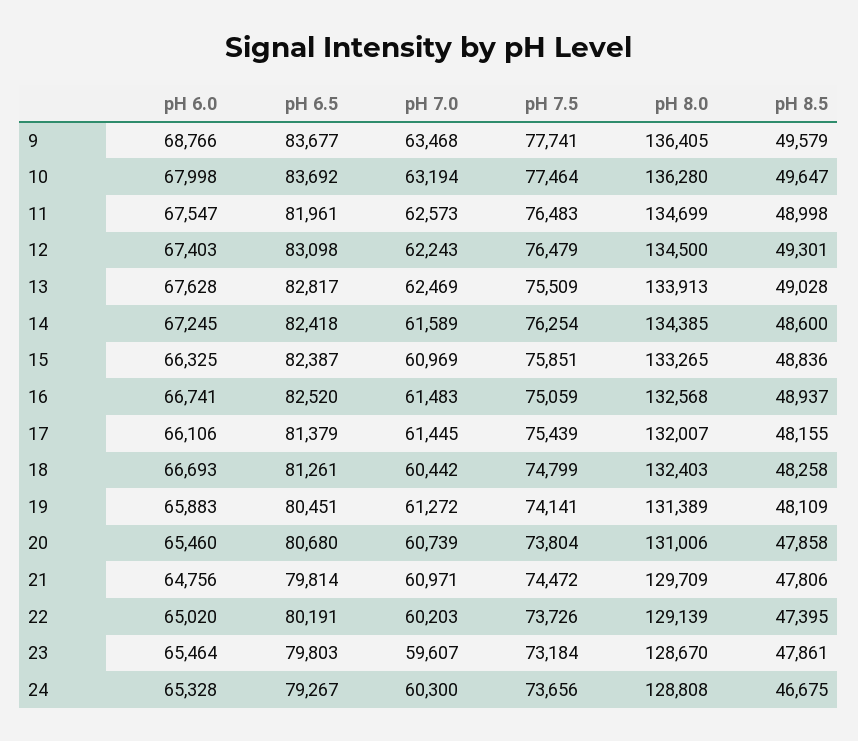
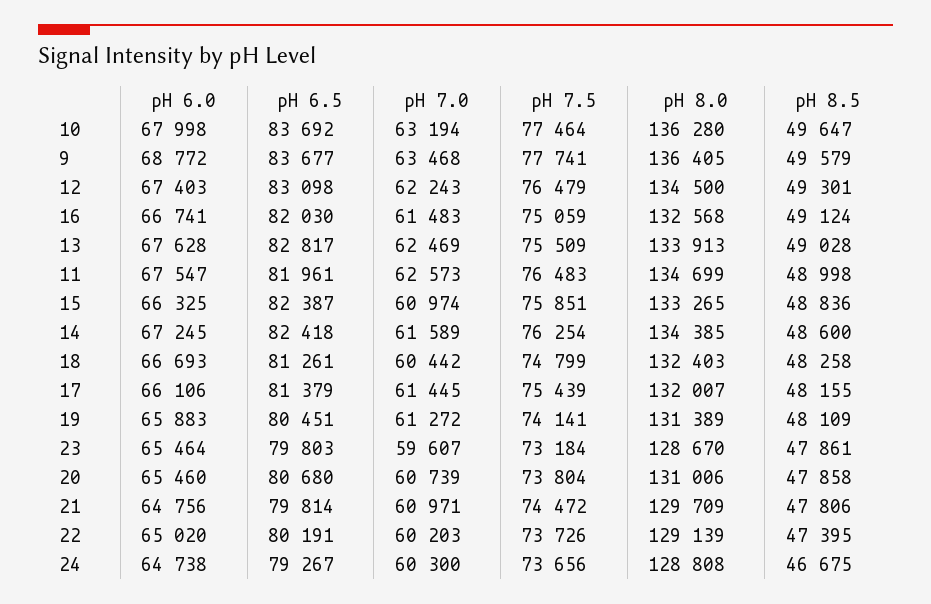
pH 6.0, 9: 68766 -> 68772
pH 7.0, 15: 60969 -> 60974
pH 6.5, 16: 82520 -> 82030
pH 8.5, 16: 48937 -> 49124
pH 6.0, 24: 65328 -> 64738

